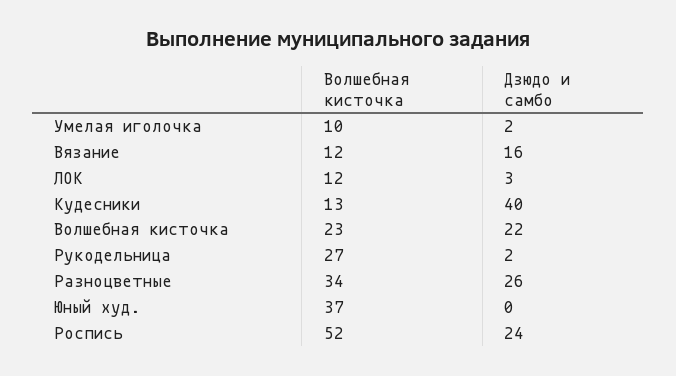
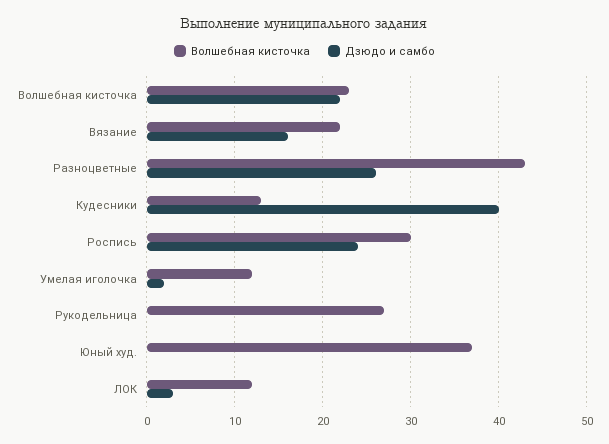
Волшебная кисточка, Умелая иголочка: 10 -> 12
Волшебная кисточка, Вязание: 12 -> 22
Дзюдо и самбо, Рукодельница: 2 -> 0
Волшебная кисточка, Разноцветные: 34 -> 43
Волшебная кисточка, Роспись: 52 -> 30

